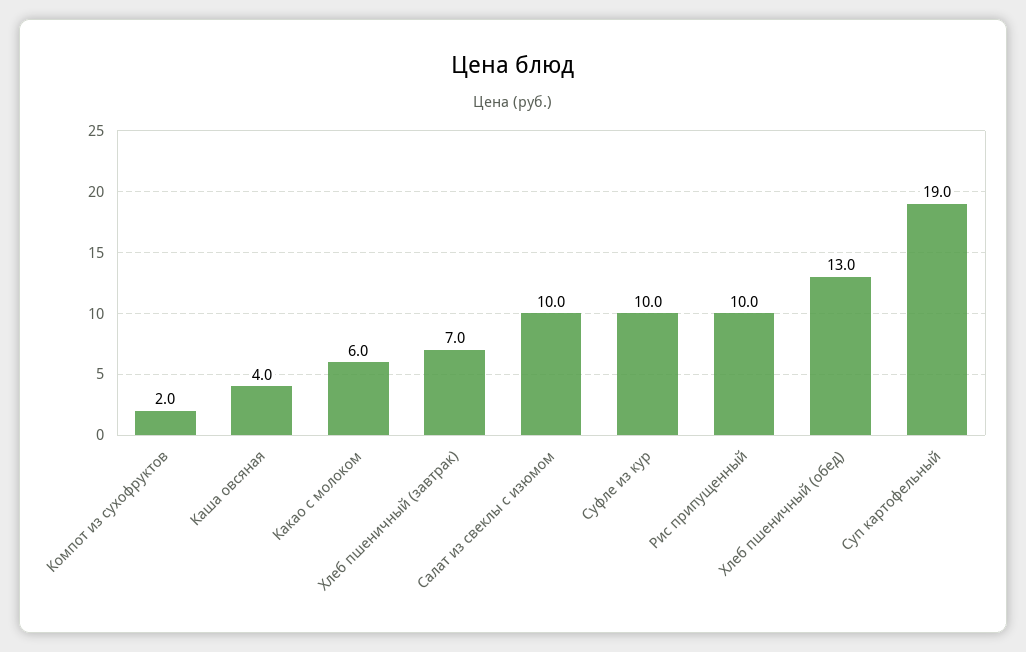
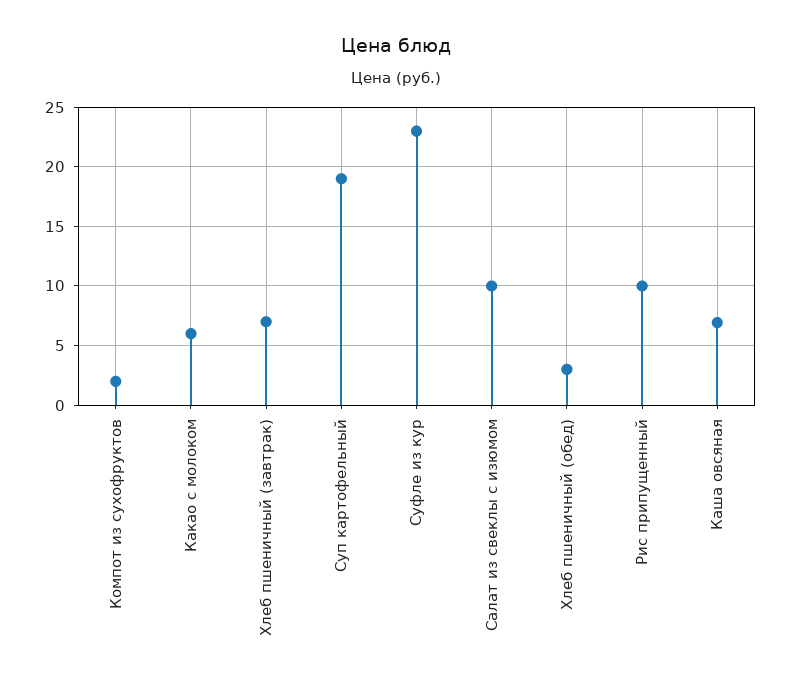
Каша овсяная: 4 -> 7
Суфле из кур: 10 -> 23
Хлеб пшеничный (обед): 13 -> 3

